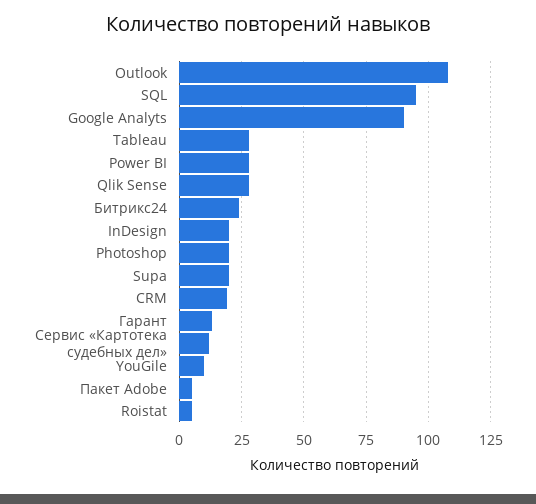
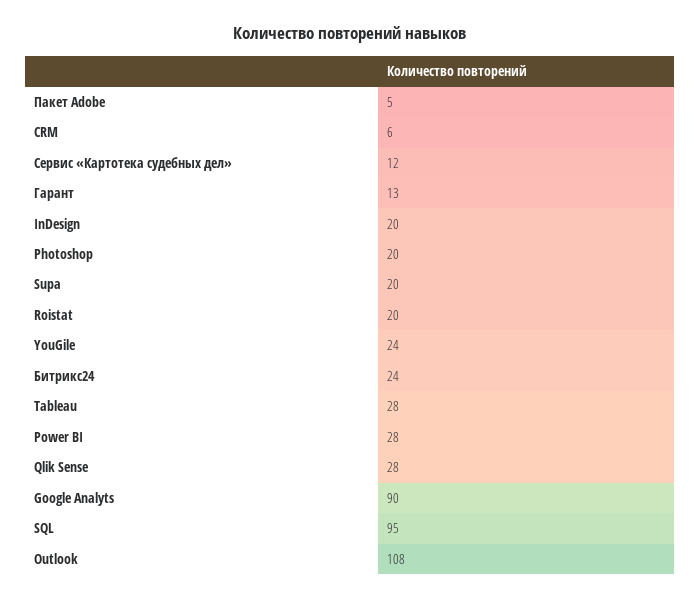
CRM: 20 -> 6
YouGile: 10 -> 24
Roistat: 5 -> 20

